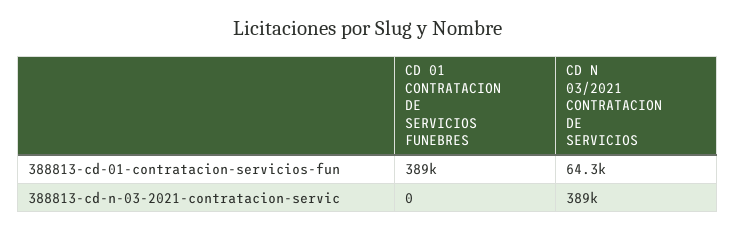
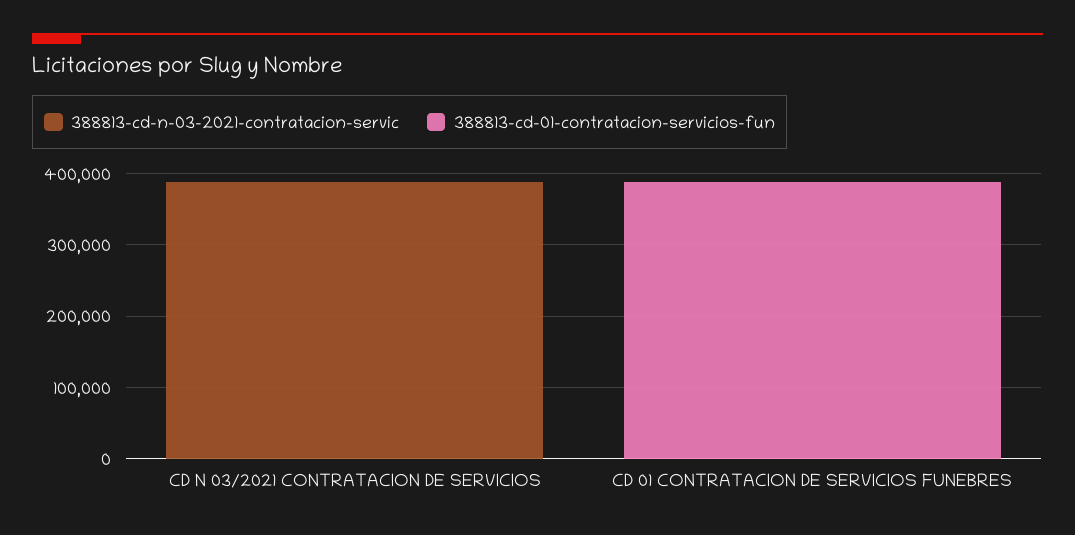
388813-cd-01-contratacion-servicios-fun, CD N 03/2021 CONTRATACION DE SERVICIOS: 64300 -> 0

